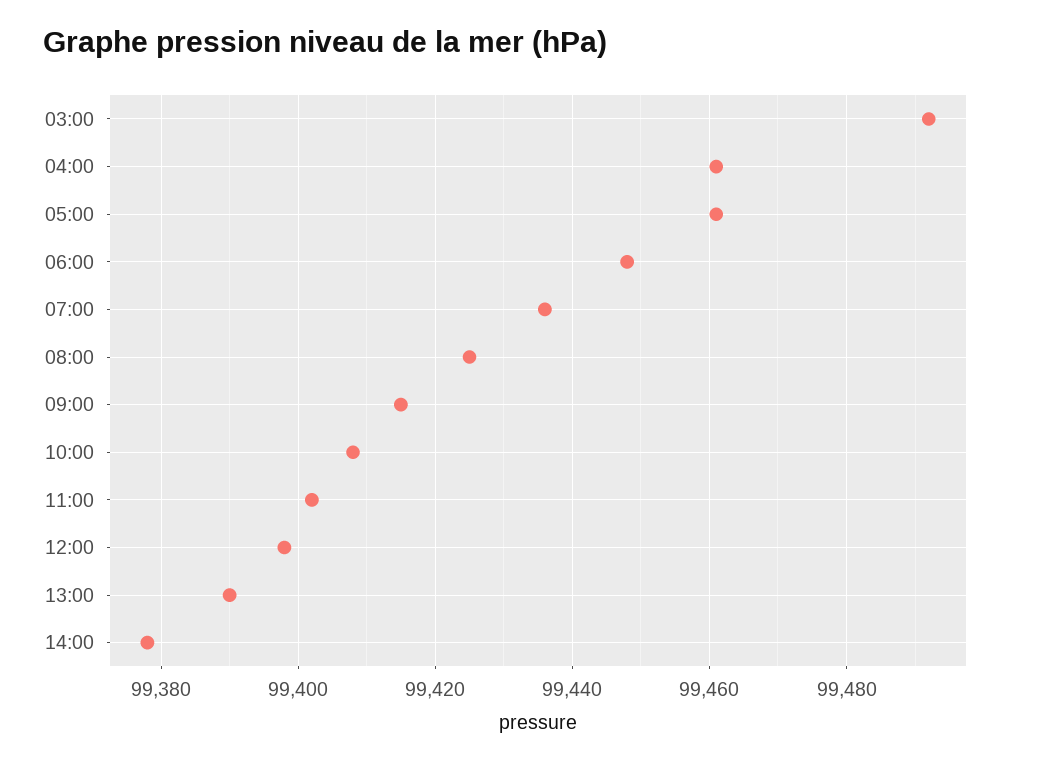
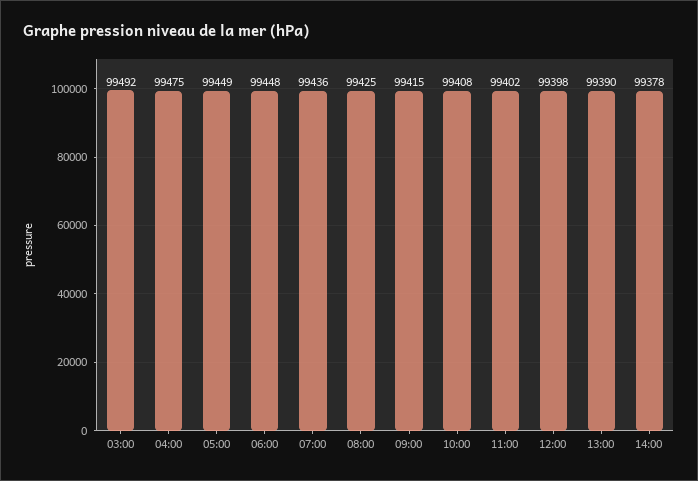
04:00: 99460 -> 99475
05:00: 99460 -> 99449

